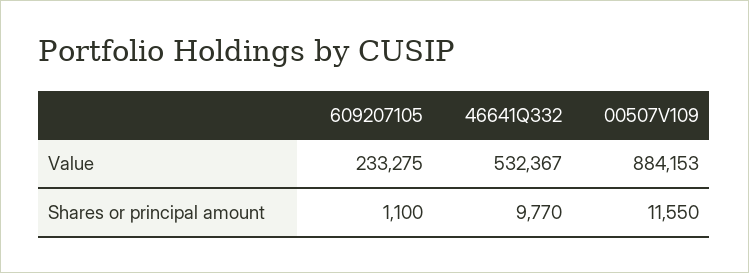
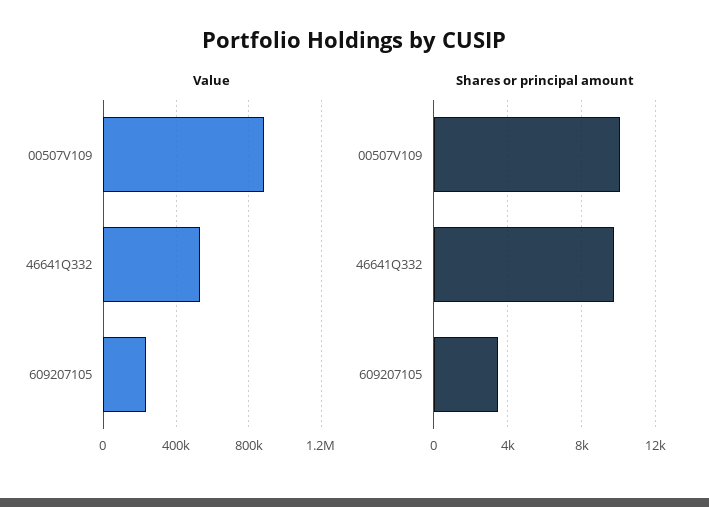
Shares or principal amount, 609207105: 1100 -> 3500
Shares or principal amount, 00507V109: 11550 -> 10000

